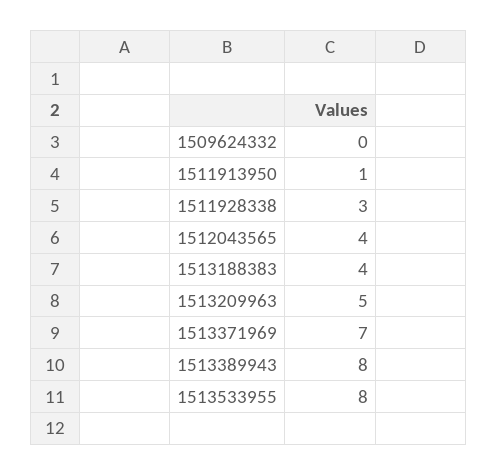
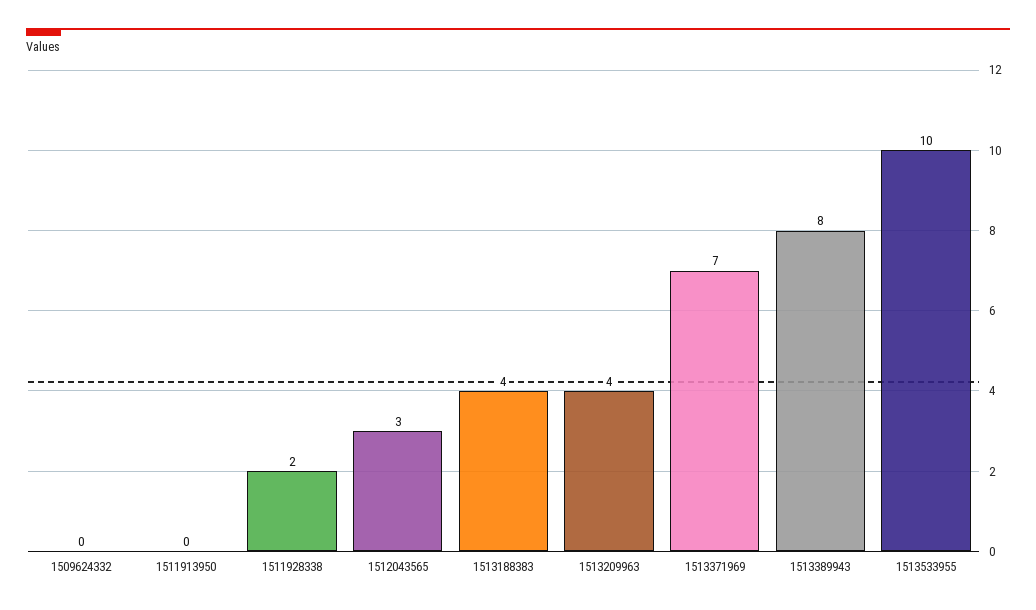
1511913950: 1 -> 0
1511928338: 3 -> 2
1512043565: 4 -> 3
1513209963: 5 -> 4
1513533955: 8 -> 10

